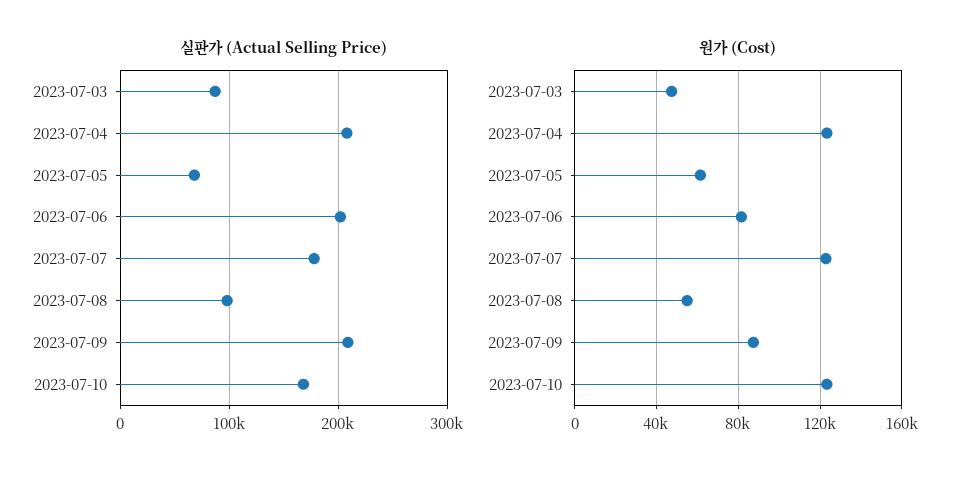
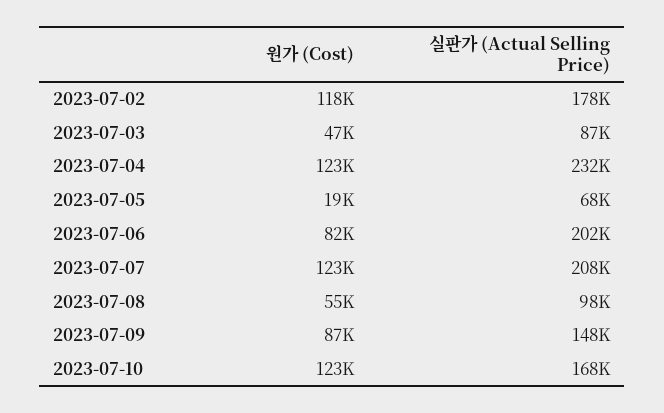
실판가 (Actual Selling Price), 2023-07-04: 210000 -> 232000
실판가 (Actual Selling Price), 2023-07-07: 180000 -> 208000
실판가 (Actual Selling Price), 2023-07-09: 210000 -> 148000
원가 (Cost), 2023-07-05: 60000 -> 19000
원가 (Cost), 2023-07-02: none -> 118000
실판가 (Actual Selling Price), 2023-07-02: none -> 178000

